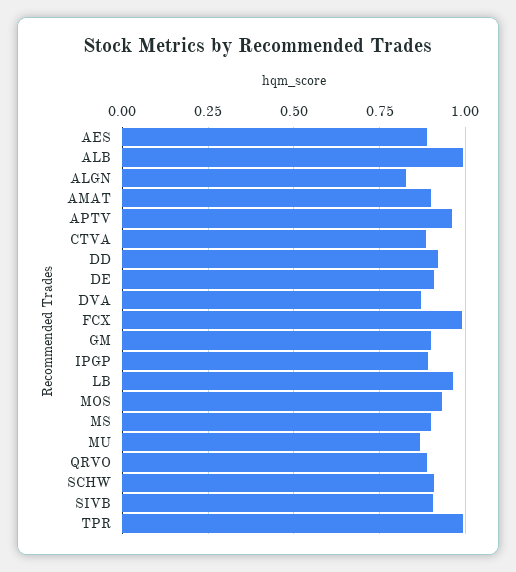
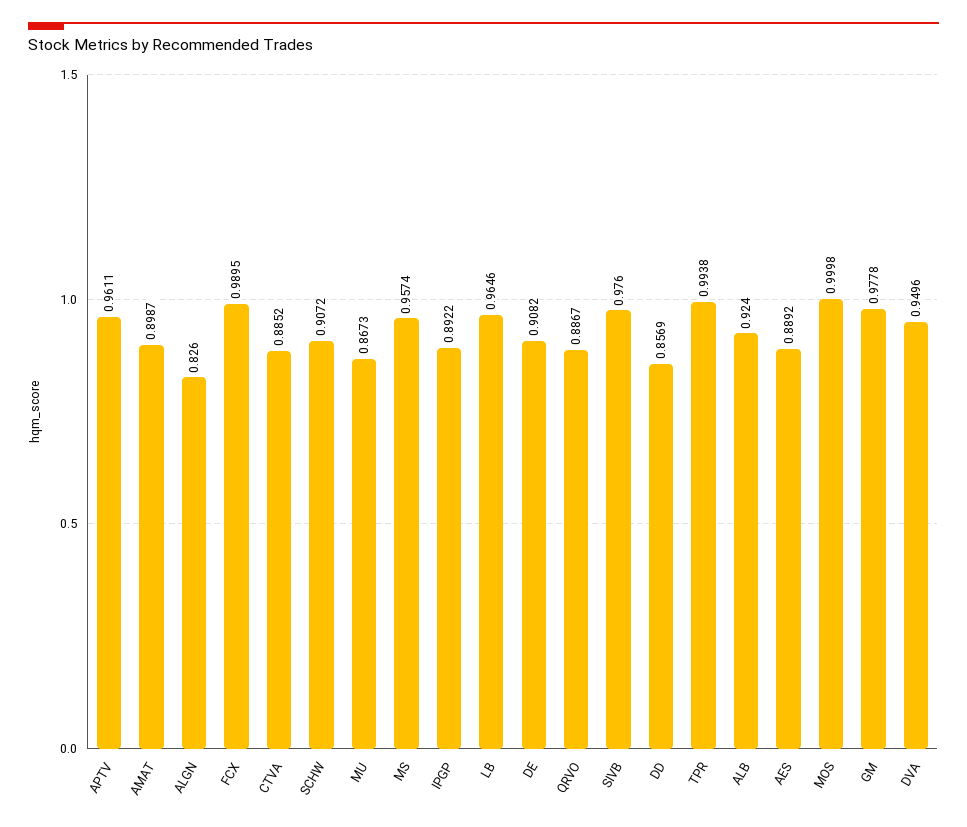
ALB: 1 -> 0.924
DD: 0.925 -> 0.8569
DVA: 0.875 -> 0.9496
GM: 0.9 -> 0.9778
MOS: 0.925 -> 0.9998
MS: 0.9 -> 0.9574
SIVB: 0.9 -> 0.976

